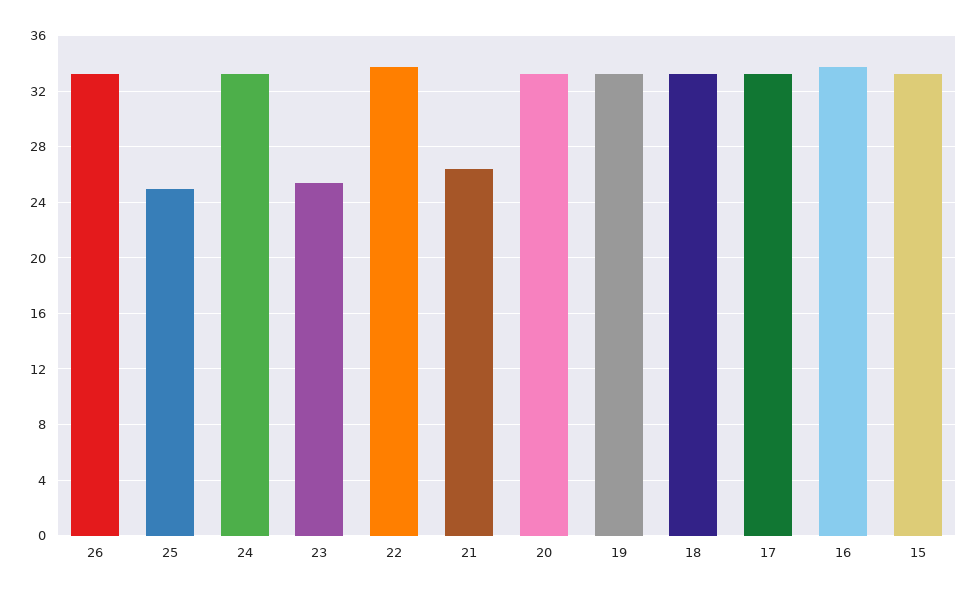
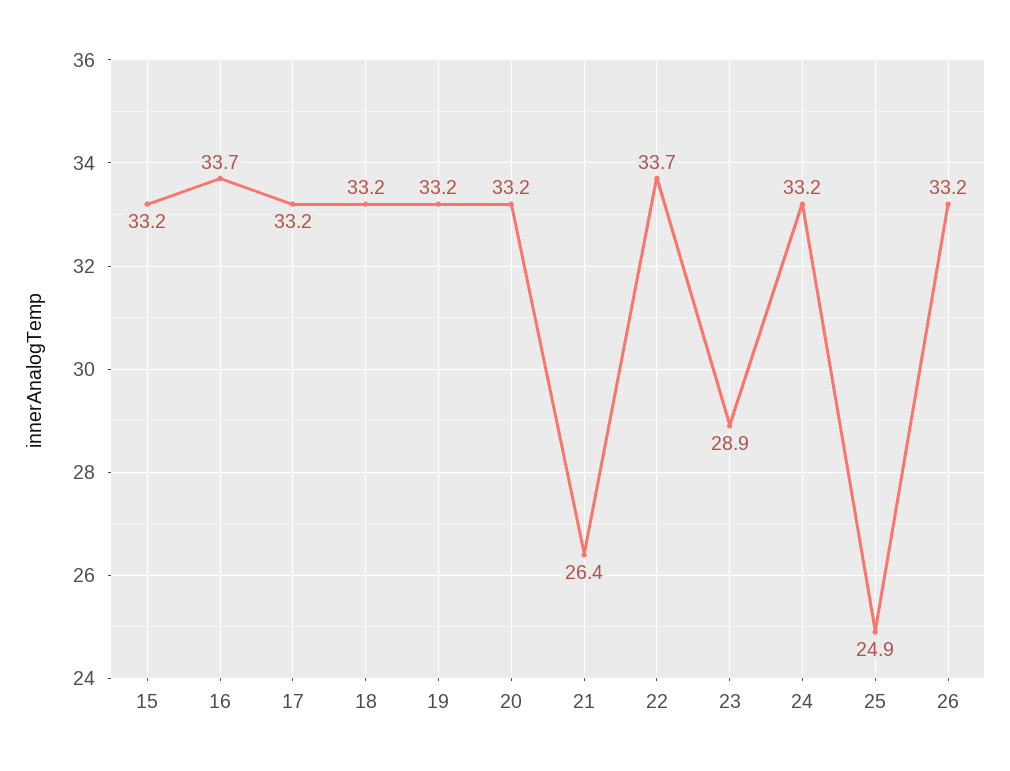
23: 25.5 -> 28.9

